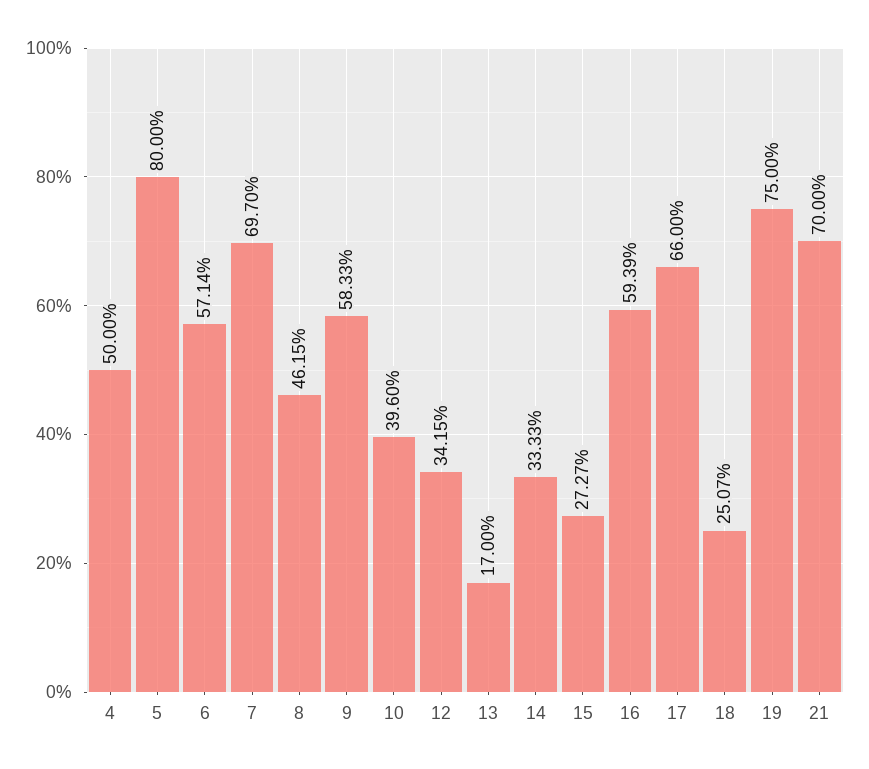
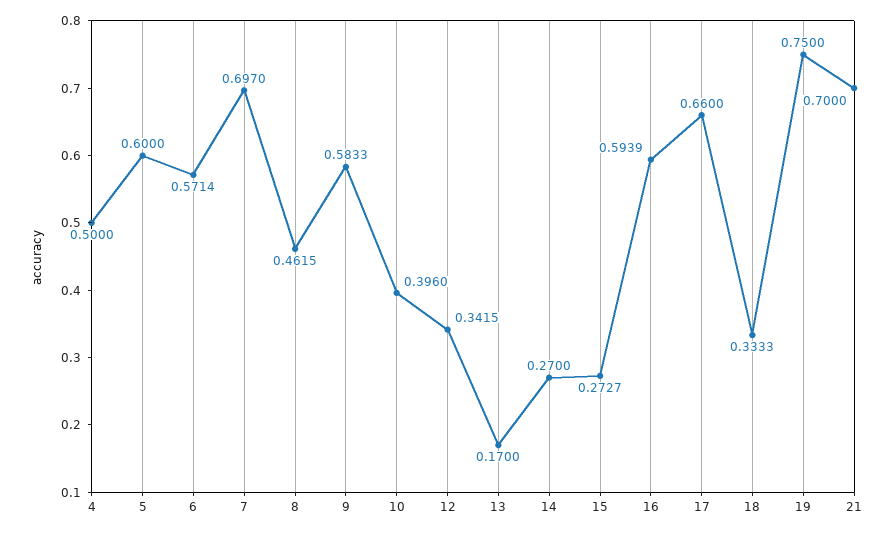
5: 0.8 -> 0.6
14: 0.3333 -> 0.27
18: 0.2507 -> 0.3333

